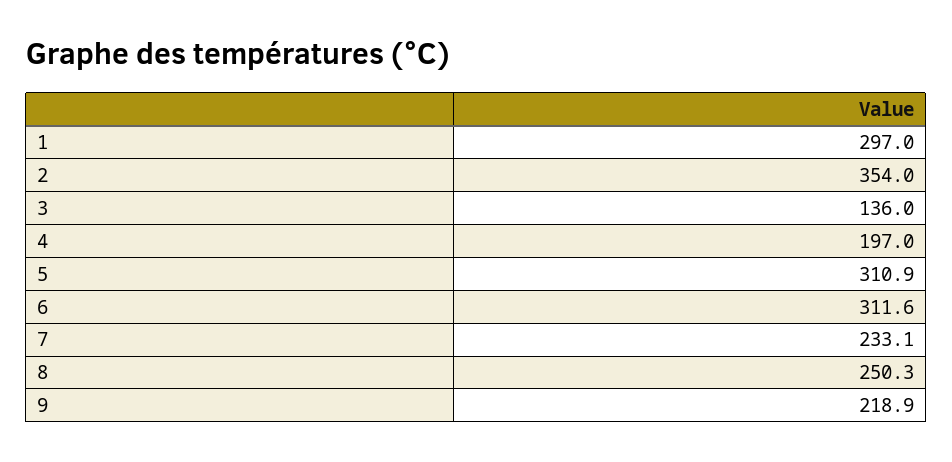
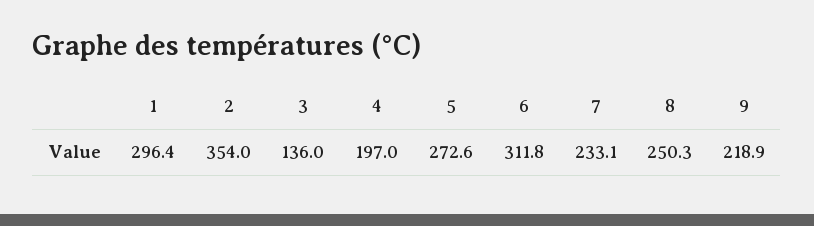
1: 297 -> 296.4
5: 310.9 -> 272.6
6: 311.6 -> 311.8

